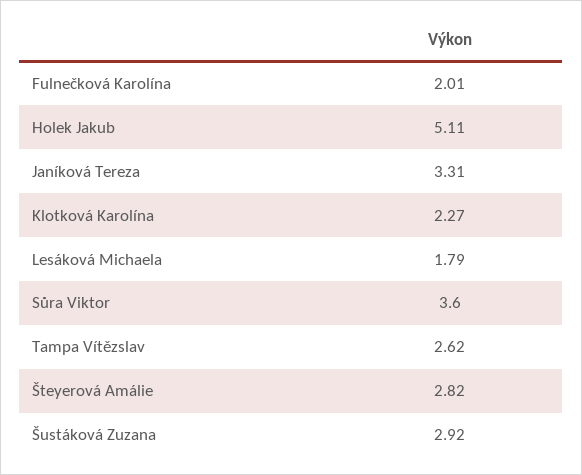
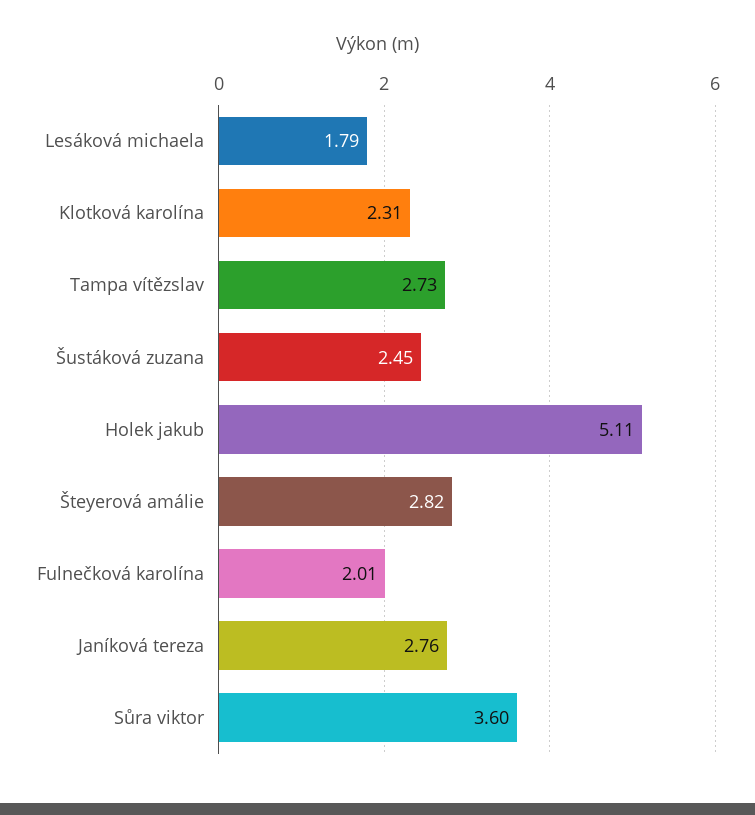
Janíková Tereza: 3.31 -> 2.76
Klotková Karolína: 2.27 -> 2.31
Tampa Vítězslav: 2.62 -> 2.73
Šustáková Zuzana: 2.92 -> 2.45

